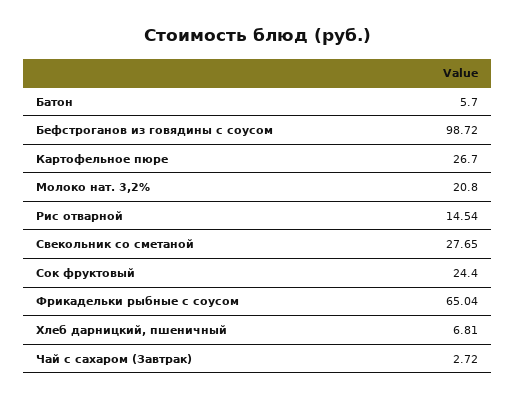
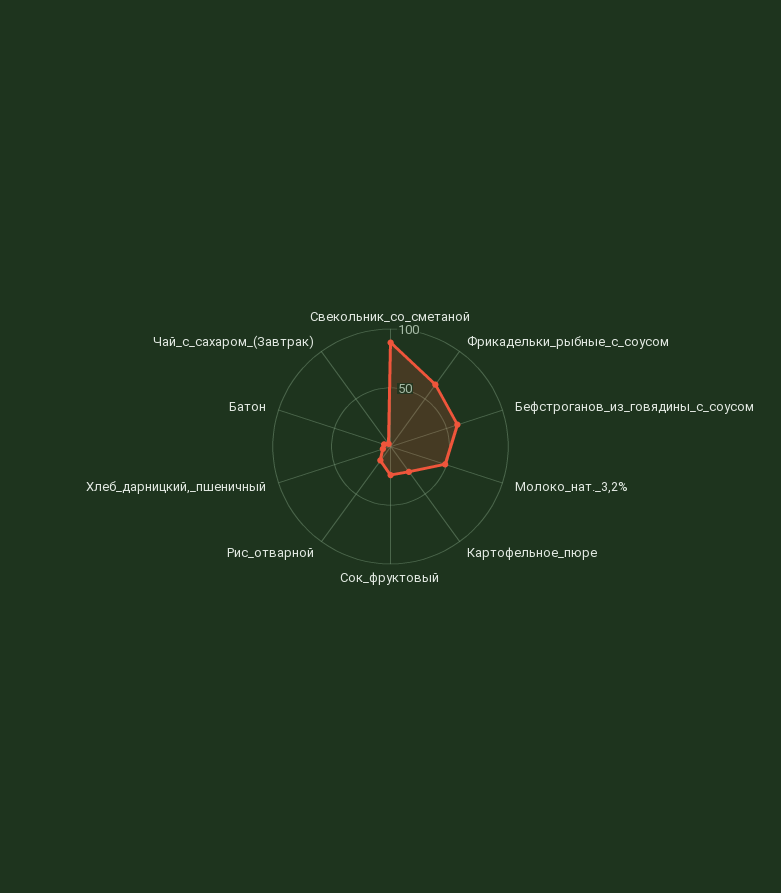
Бефстроганов из говядины с соусом: 98.72 -> 60
Молоко нат. 3,2%: 20.8 -> 50
Свекольник со сметаной: 27.65 -> 90

